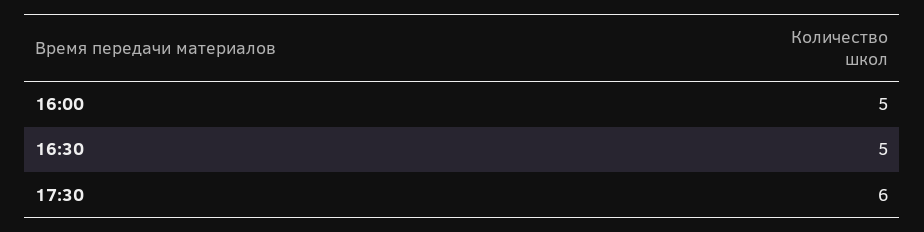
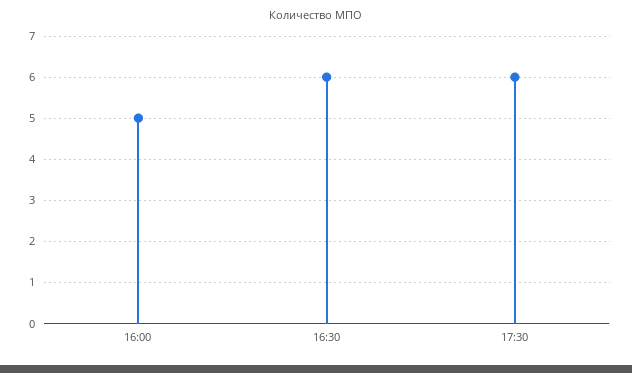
16:30: 5 -> 6

